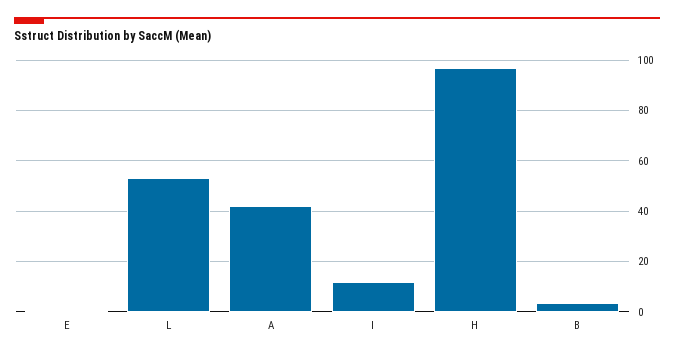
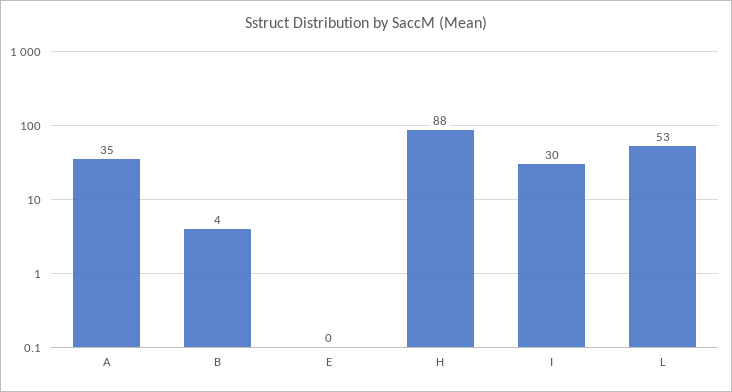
A: 42.5 -> 35
I: 12.5 -> 30
H: 97.5 -> 88

